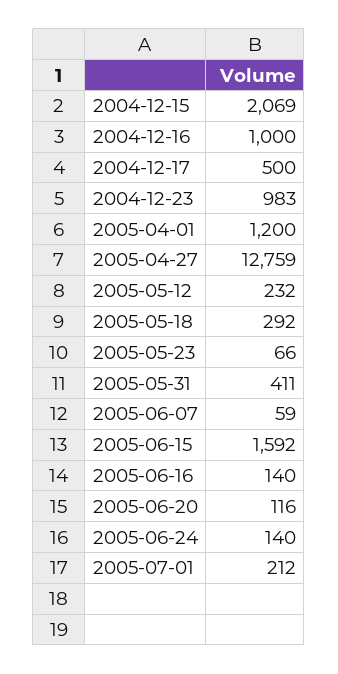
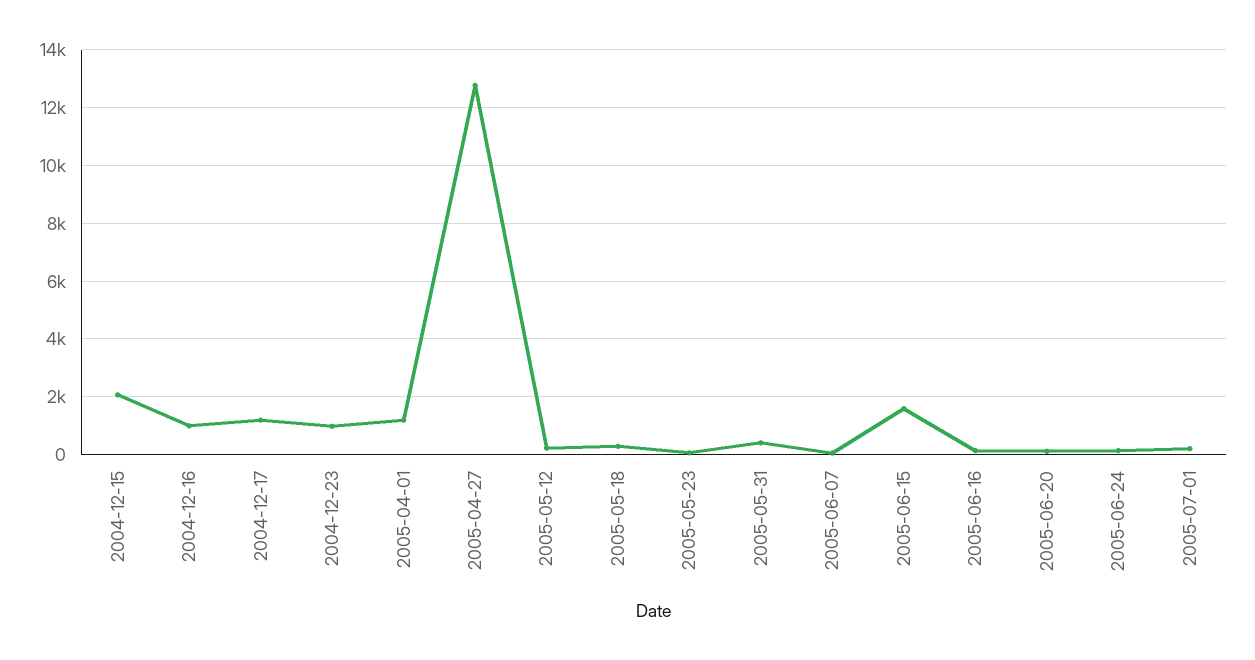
2004-12-17: 500 -> 1250

